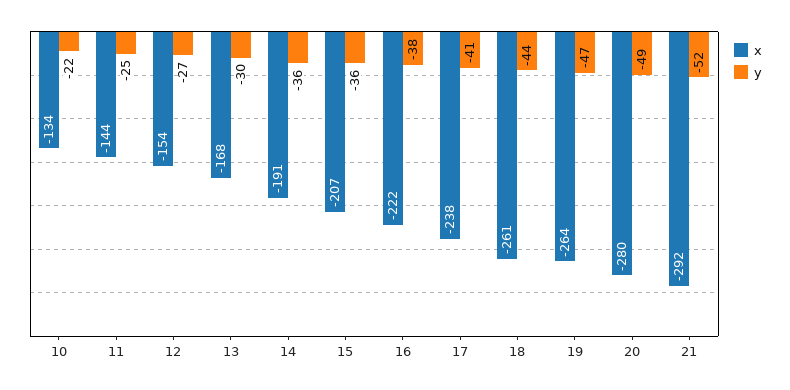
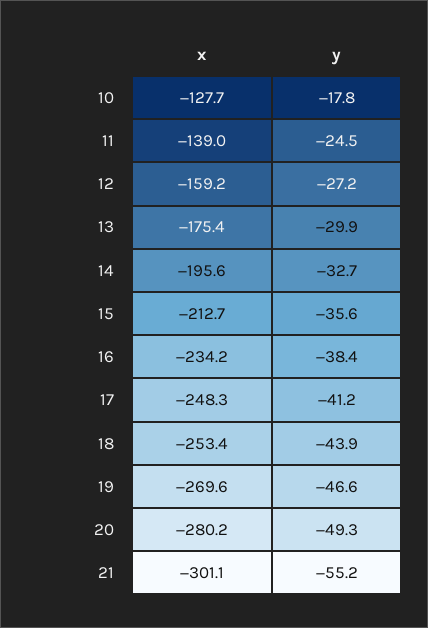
x, 10: -134 -> -127.7
y, 10: -22 -> -17.8
x, 11: -144 -> -139
x, 12: -154 -> -159.2
x, 13: -168 -> -175.4
x, 14: -191 -> -195.6
y, 14: -36 -> -32.7
x, 15: -207 -> -212.7
x, 16: -222 -> -234.2
x, 17: -238 -> -248.3
x, 18: -261 -> -253.4
x, 19: -264 -> -269.6
x, 21: -292 -> -301.1
y, 21: -52 -> -55.2

